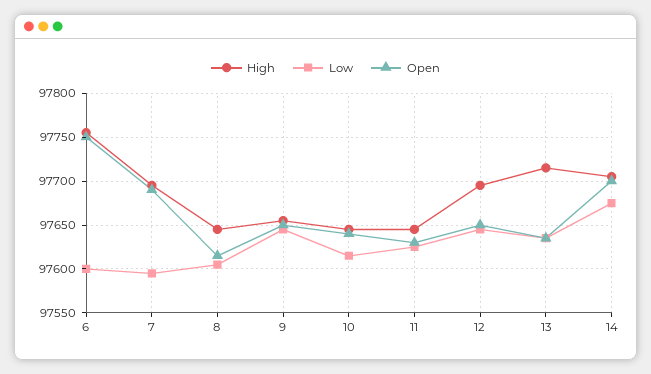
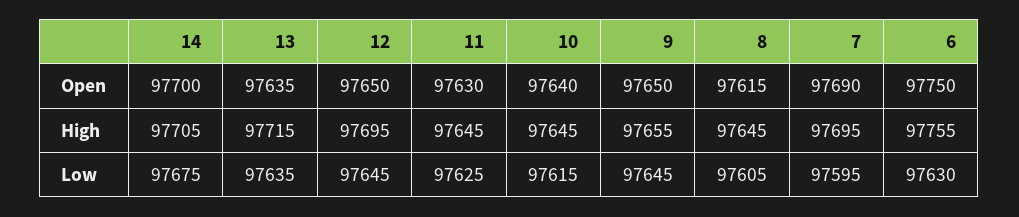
Low, 6: 97600 -> 97630

